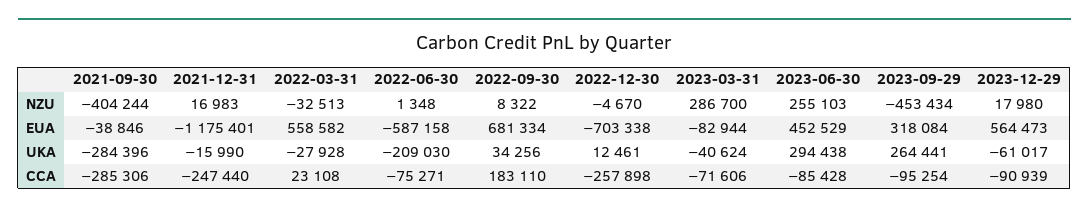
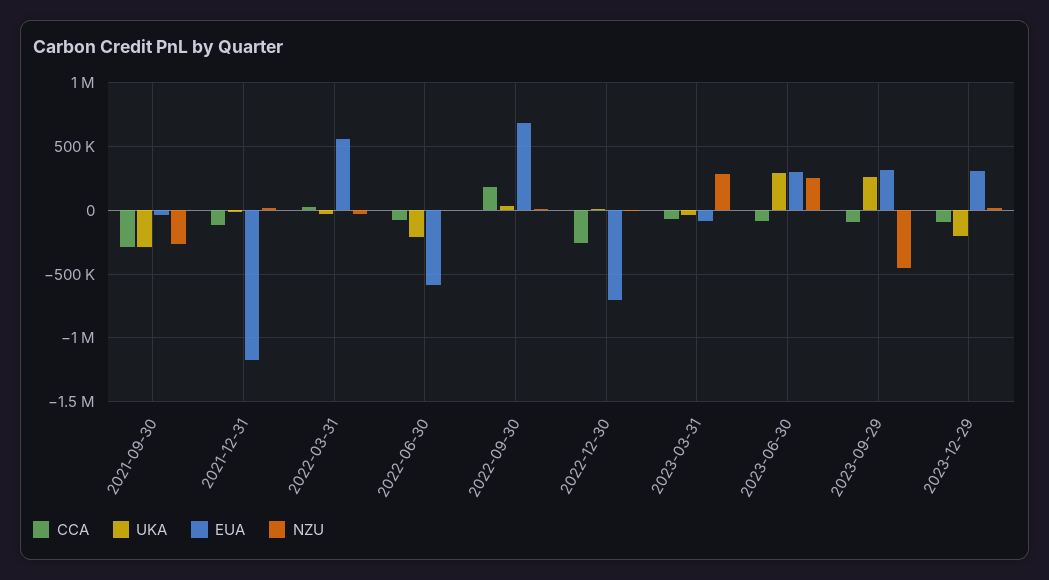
NZU, 2021-09-30: -404244 -> -250000
EUA, 2023-06-30: 452529 -> 300000
EUA, 2023-12-29: 564473 -> 300000
UKA, 2023-12-29: -61017 -> -200000
CCA, 2021-12-31: -247440 -> -100000

